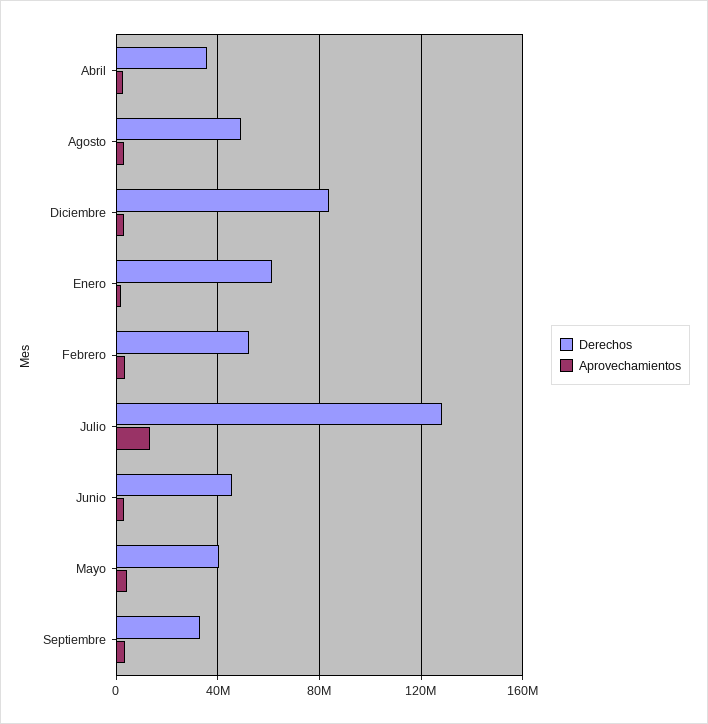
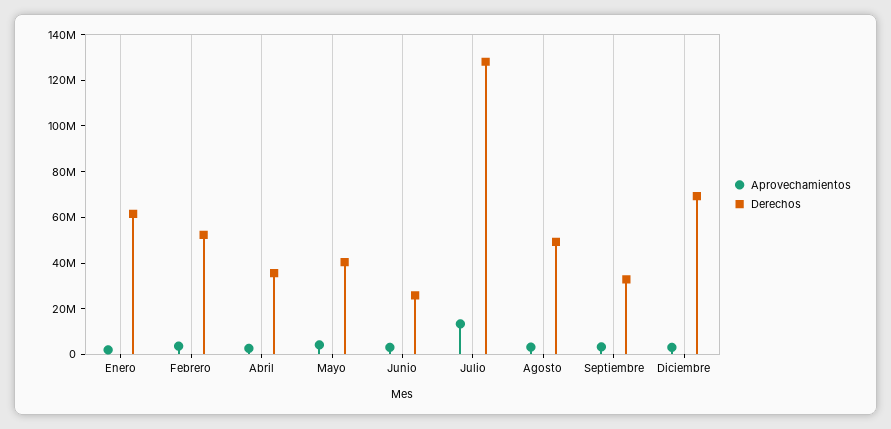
Derechos, Diciembre: 85000000 -> 70000000
Derechos, Junio: 45000000 -> 25000000

